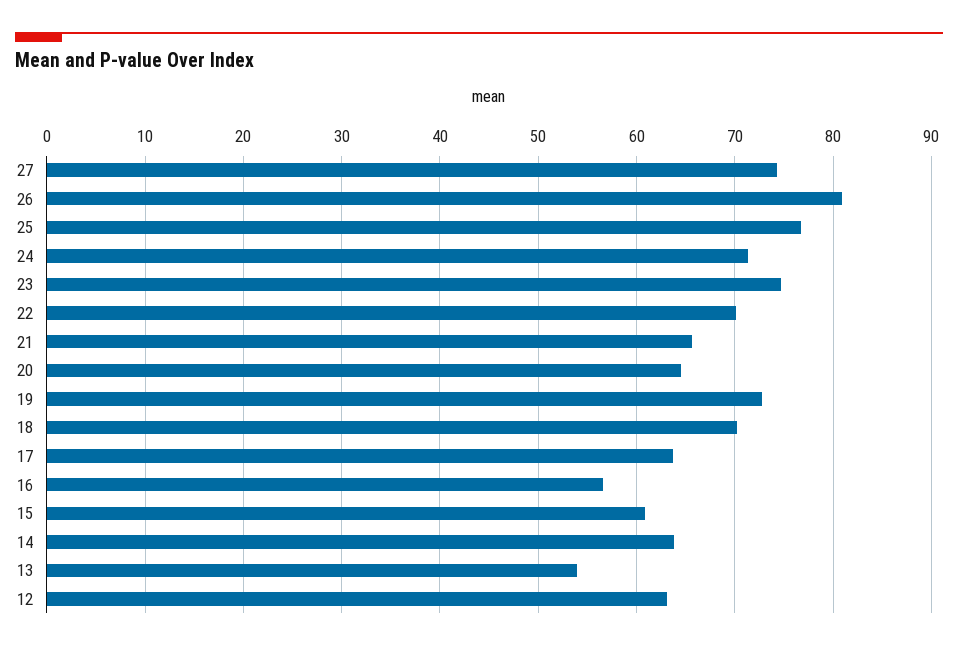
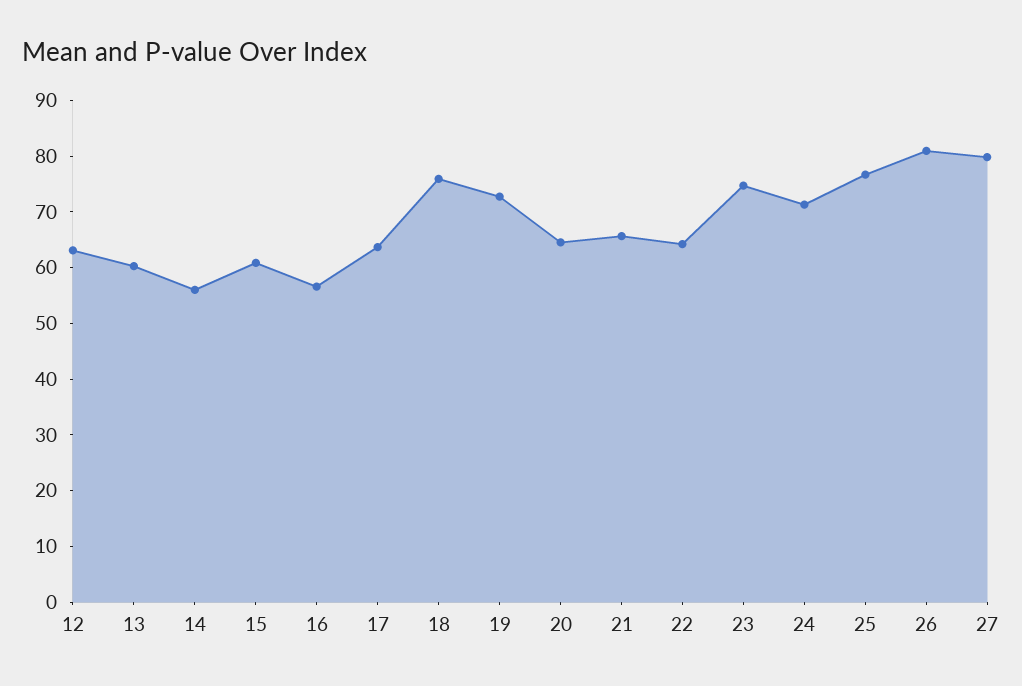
27: 74 -> 80
22: 70 -> 64
18: 70 -> 76
14: 64 -> 56
13: 54 -> 60

